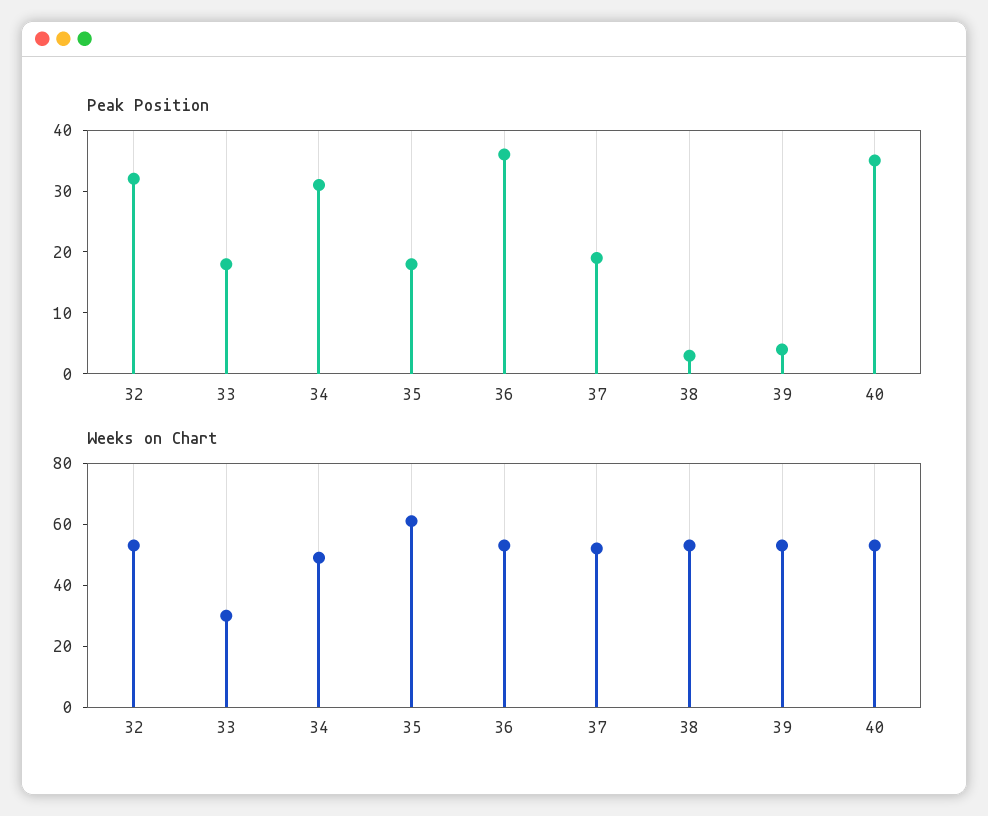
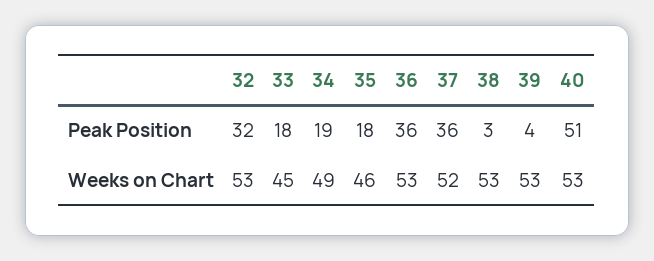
Peak Position, 34: 30 -> 19
Peak Position, 37: 20 -> 36
Peak Position, 40: 35 -> 51
Weeks on Chart, 33: 30 -> 45
Weeks on Chart, 35: 60 -> 46

